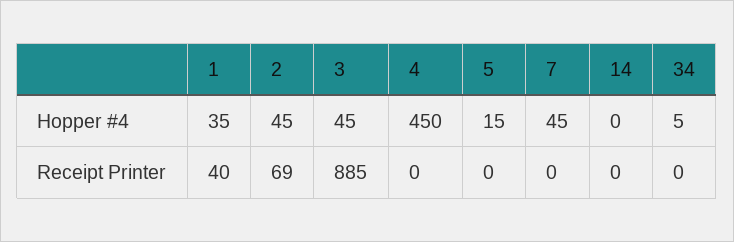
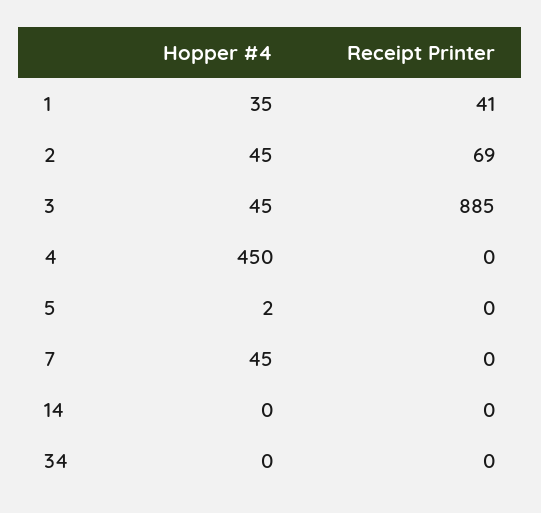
5, Hopper #4: 15 -> 2
34, Hopper #4: 5 -> 0
1, Receipt Printer: 40 -> 41

